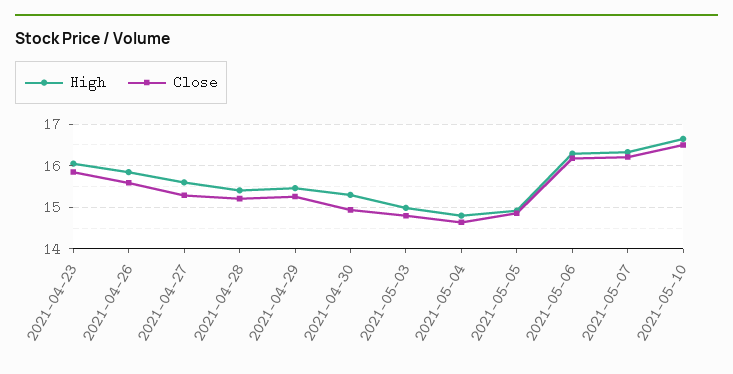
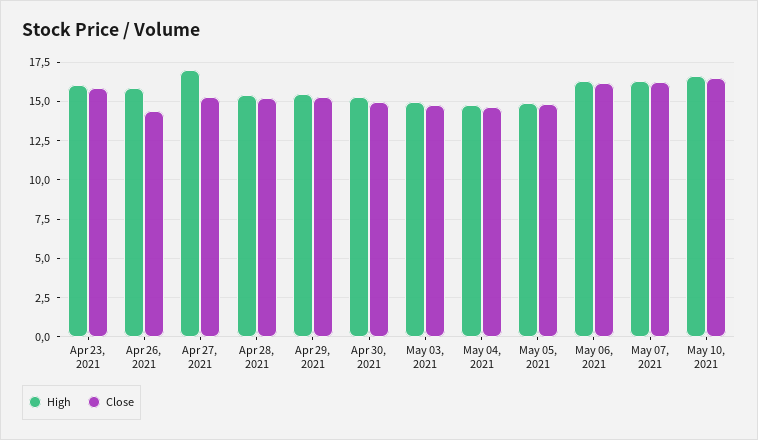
Close, 2021-04-26: 15.6 -> 14.5
High, 2021-04-27: 15.6 -> 17

